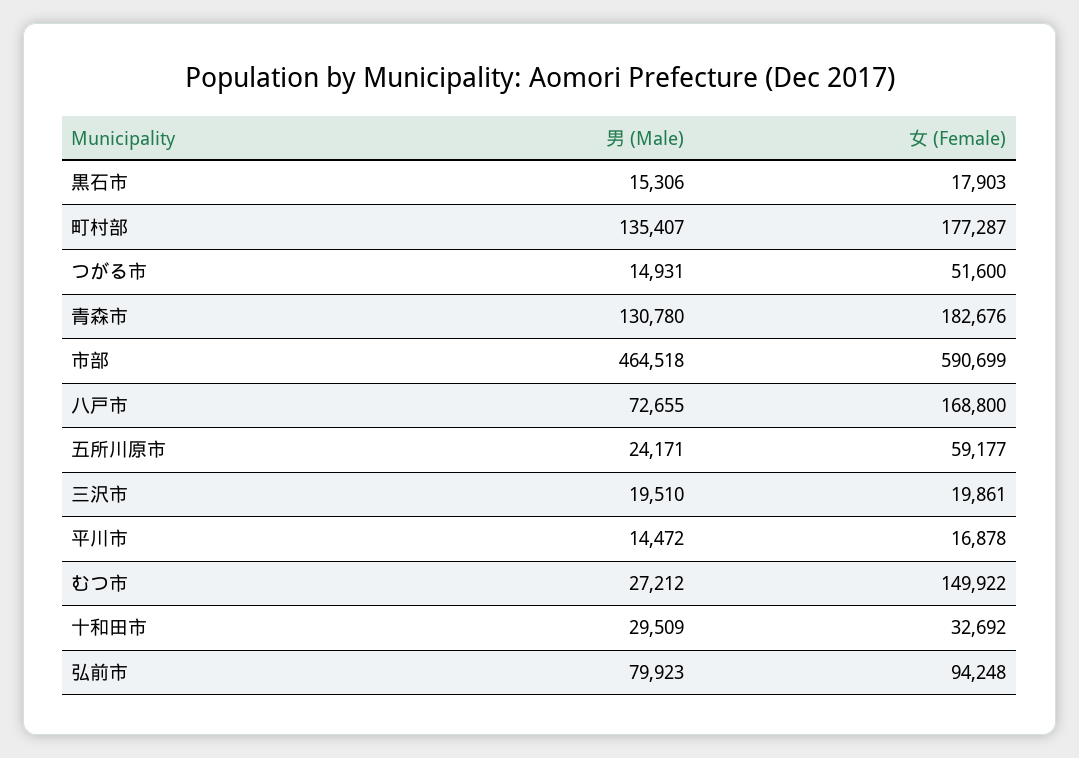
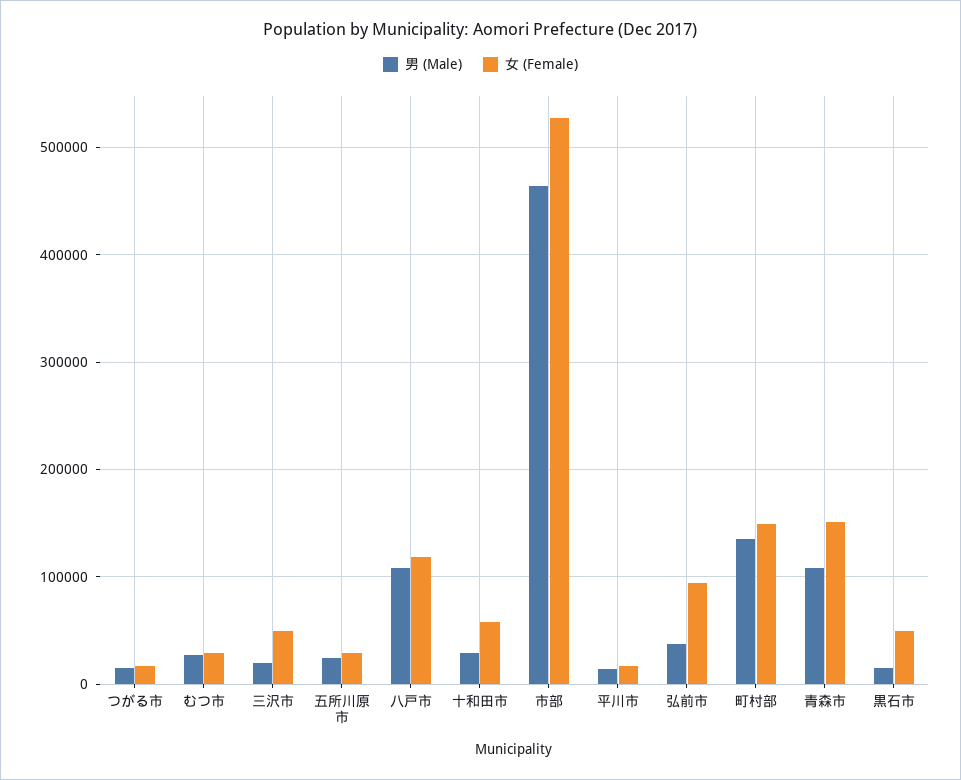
女 (Female), 黒石市: 17903 -> 50000
女 (Female), 町村部: 177287 -> 150000
女 (Female), つがる市: 51600 -> 20000
男 (Male), 青森市: 130780 -> 110000
女 (Female), 青森市: 182676 -> 150000
女 (Female), 市部: 590699 -> 530000
男 (Male), 八戸市: 72655 -> 110000
女 (Female), 八戸市: 168800 -> 120000
女 (Female), 五所川原市: 59177 -> 30000
女 (Female), 三沢市: 19861 -> 50000
女 (Female), むつ市: 149922 -> 30000
女 (Female), 十和田市: 32692 -> 60000
男 (Male), 弘前市: 79923 -> 40000

